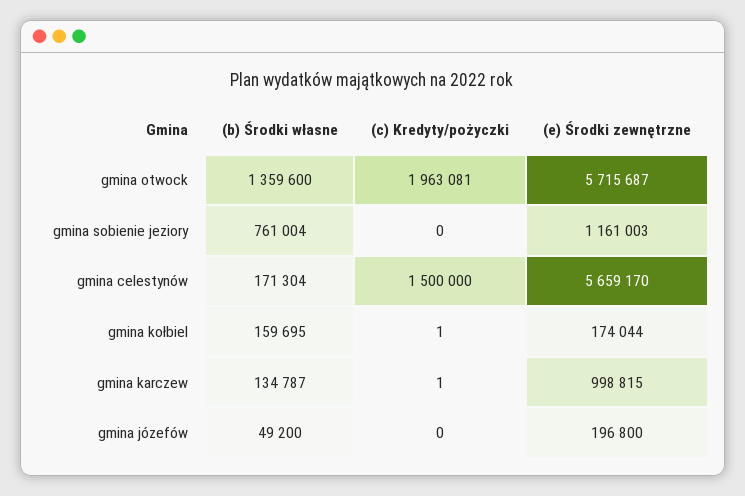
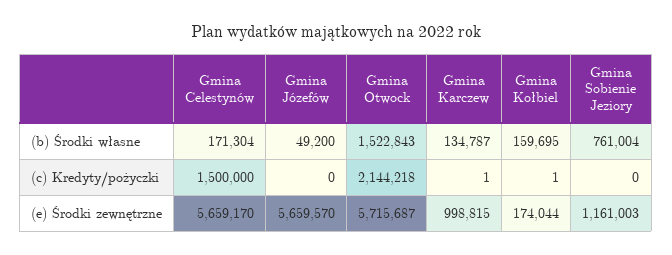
(b) Środki własne, gmina otwock: 1359600 -> 1522843
(c) Kredyty/pożyczki, gmina otwock: 1963081 -> 2144218
(e) Środki zewnętrzne, gmina józefów: 196800 -> 5659570

